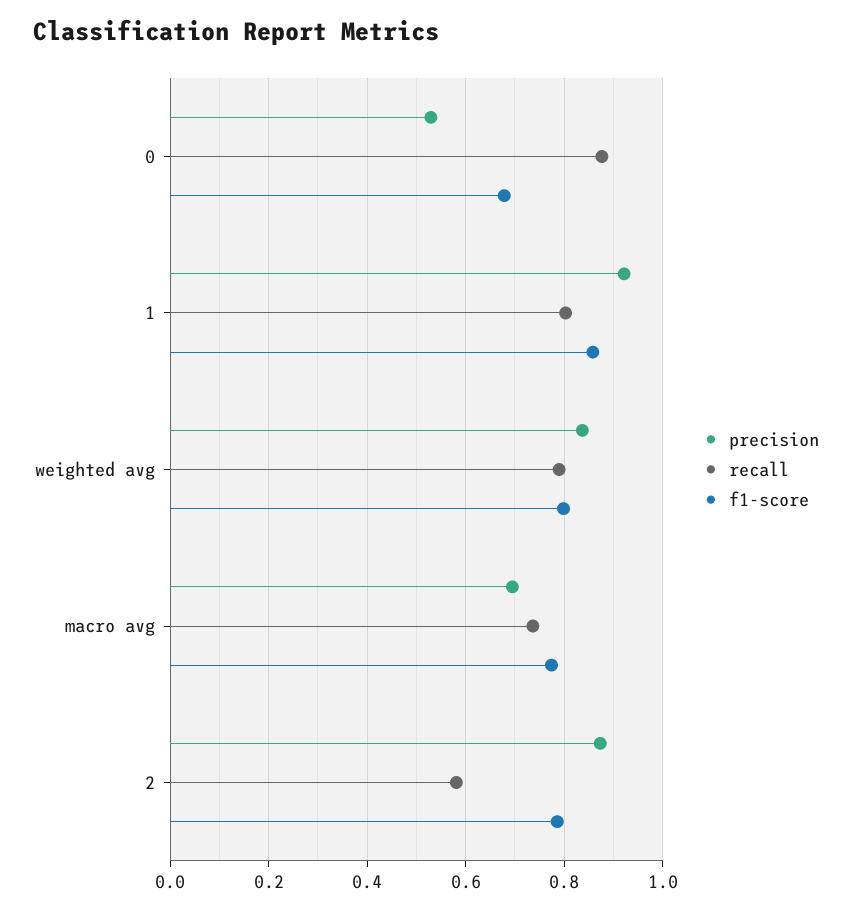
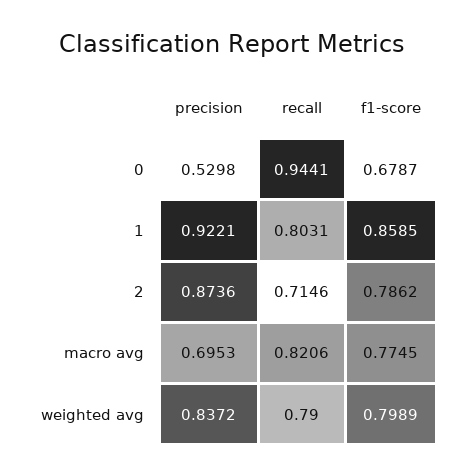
recall, 0: 0.88 -> 0.9441
recall, macro avg: 0.74 -> 0.8206
recall, 2: 0.58 -> 0.7146

